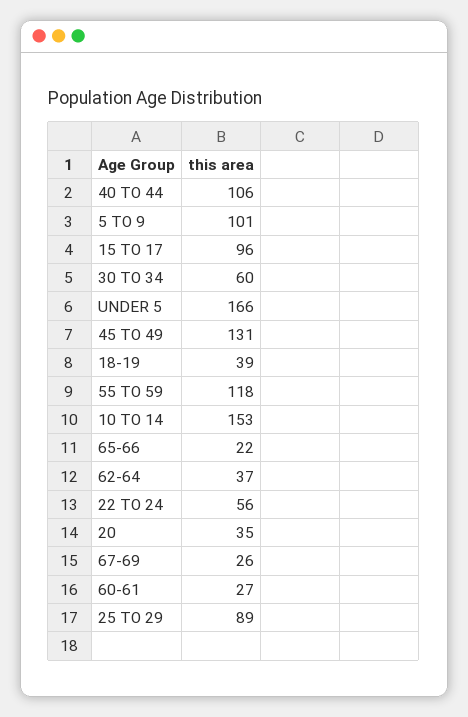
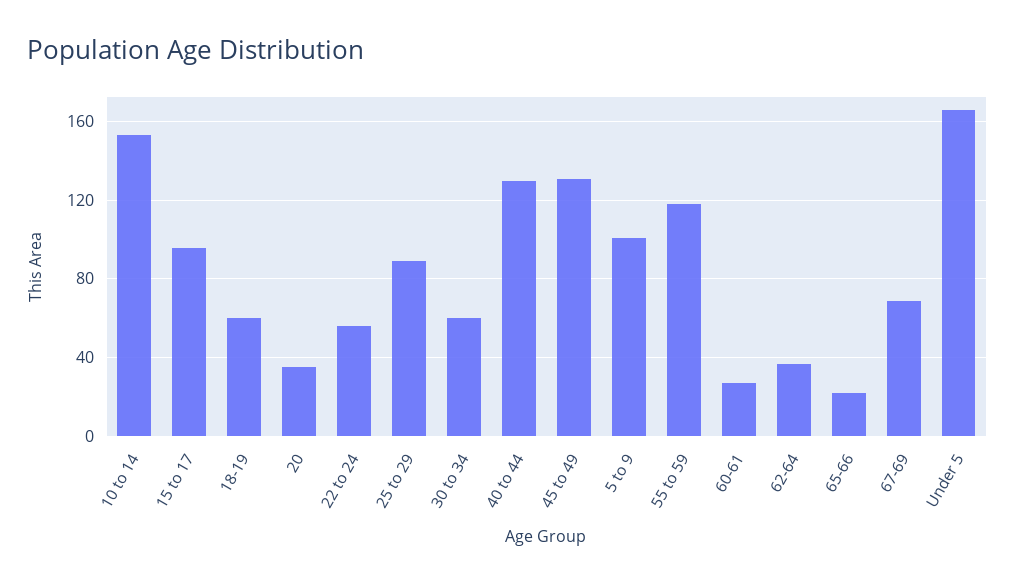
40 TO 44: 106 -> 130
18-19: 39 -> 60
67-69: 26 -> 70

